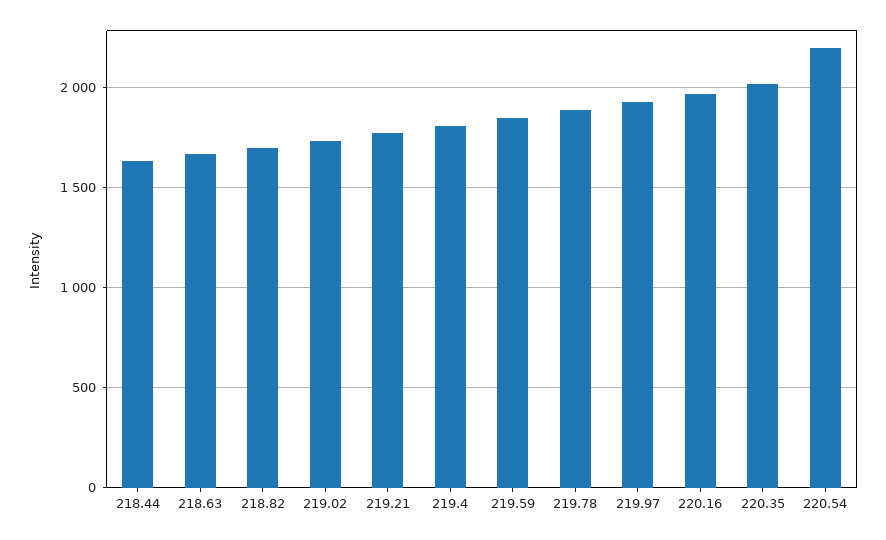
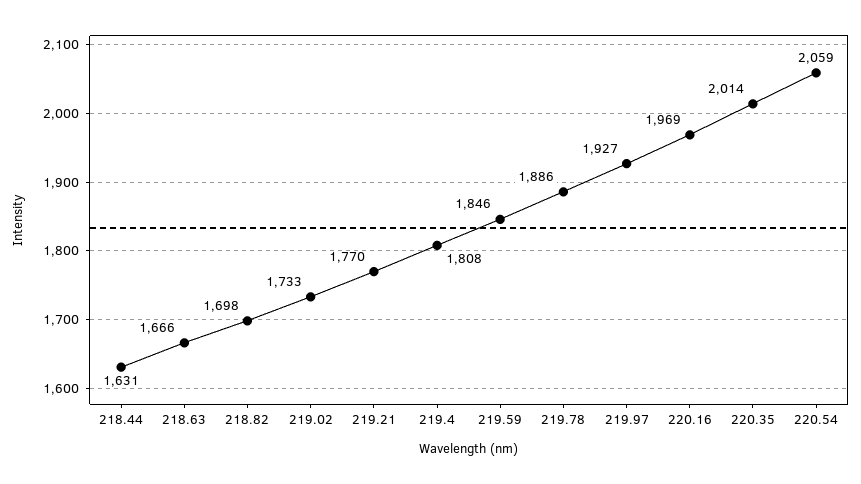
220.54: 2200 -> 2059

